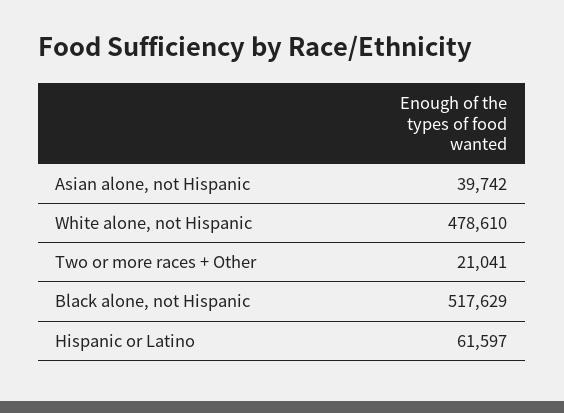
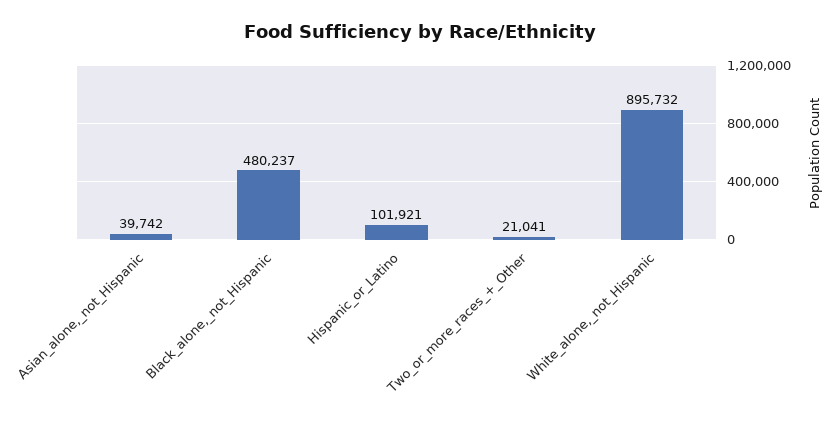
White alone, not Hispanic: 478610 -> 895732
Black alone, not Hispanic: 517629 -> 480237
Hispanic or Latino: 61597 -> 101921

